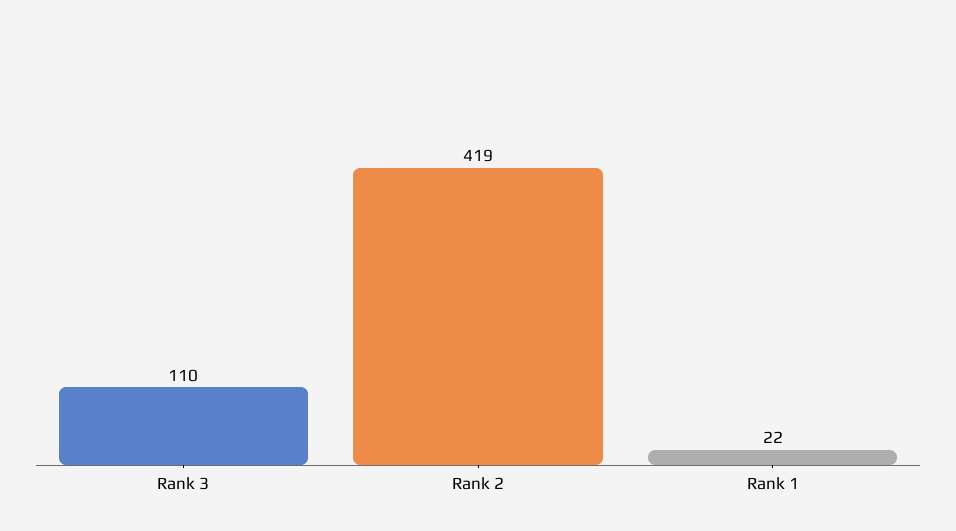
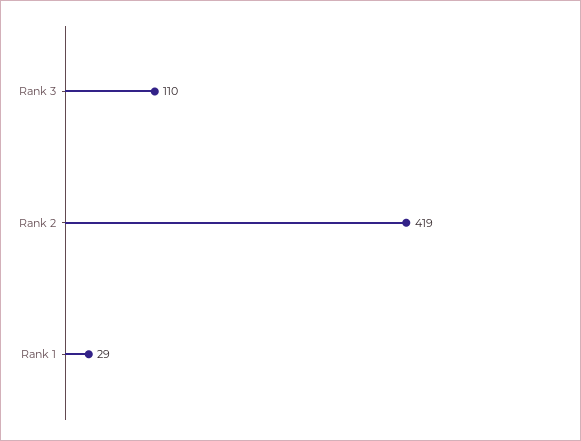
Rank 1: 22 -> 29

